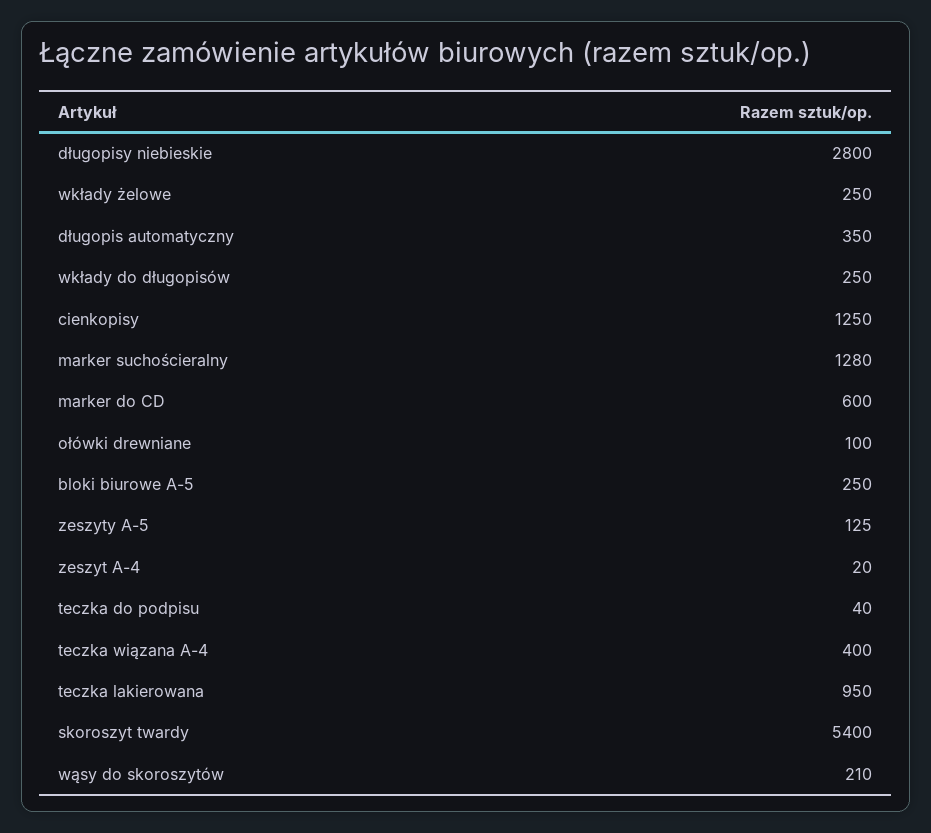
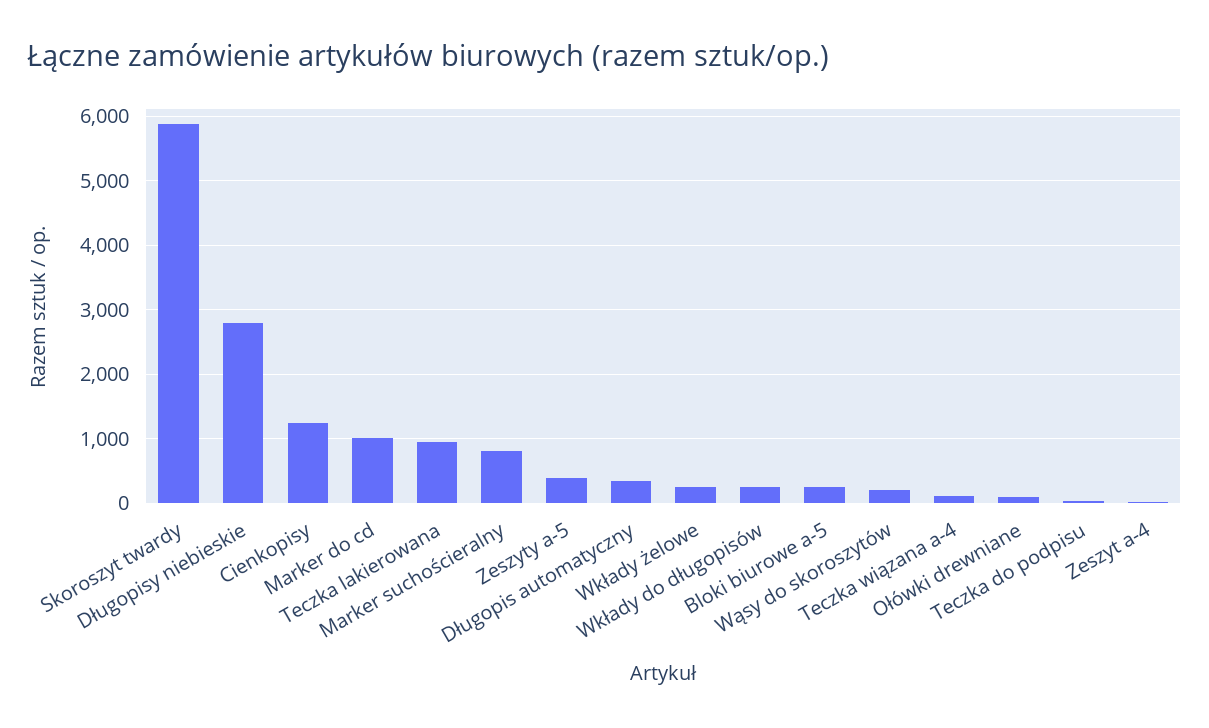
marker suchościeralny: 1280 -> 800
marker do CD: 600 -> 1000
zeszyty A-5: 125 -> 400
teczka wiązana A-4: 400 -> 100
skoroszyt twardy: 5400 -> 5900

